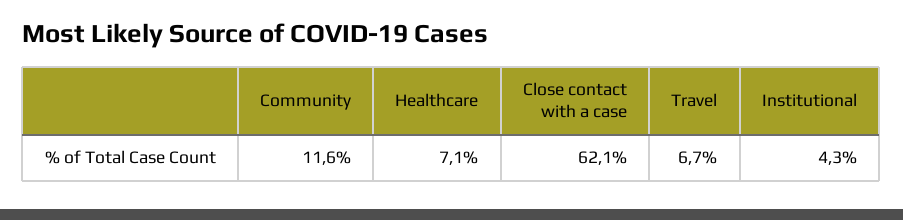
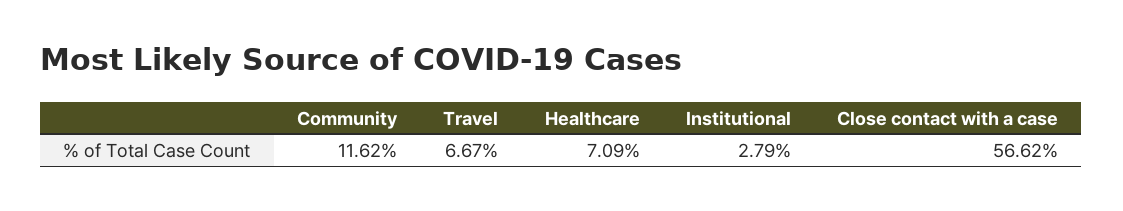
Close contact with a case: 62.1 -> 56.62
Institutional: 4.3 -> 2.79

